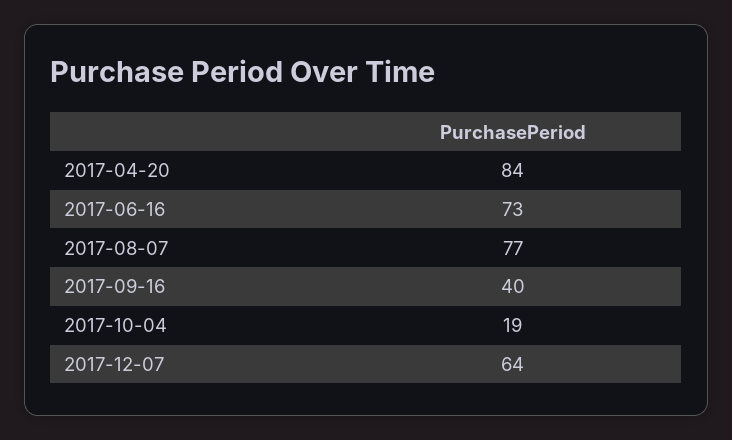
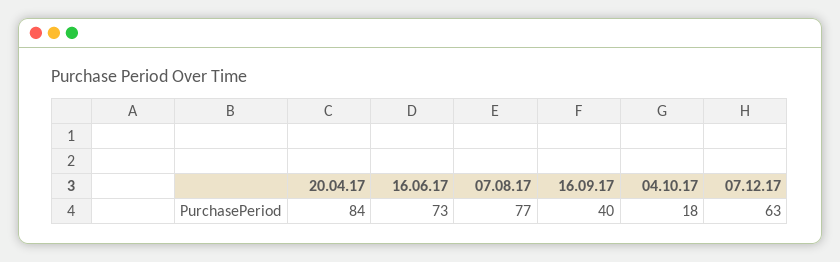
2017-10-04: 19 -> 18
2017-12-07: 64 -> 63

